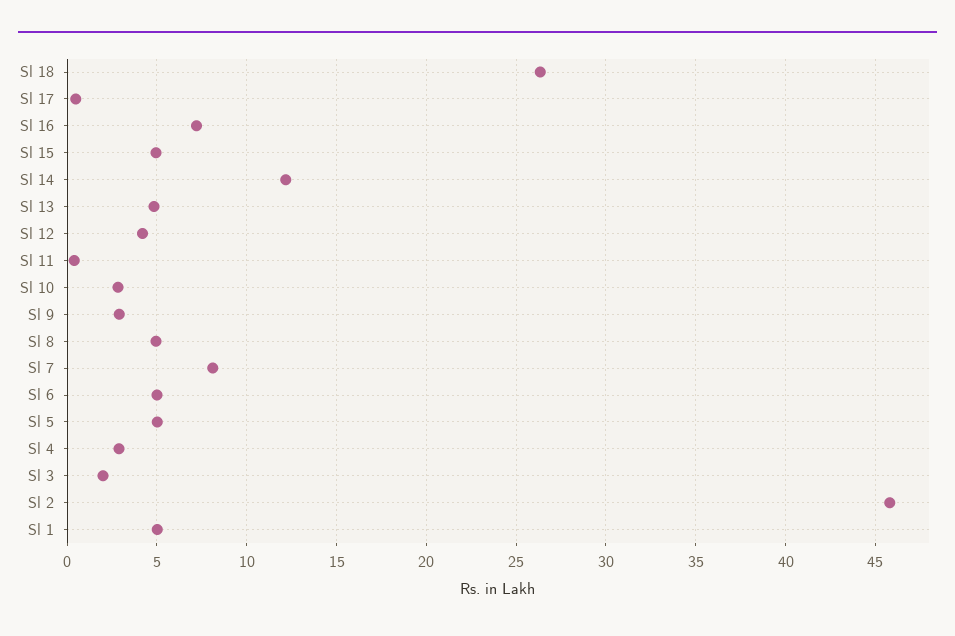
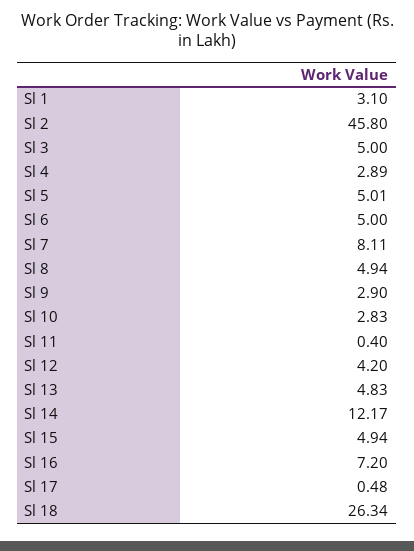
Sl 3: 2 -> 5
Sl 1: 5 -> 3.1

